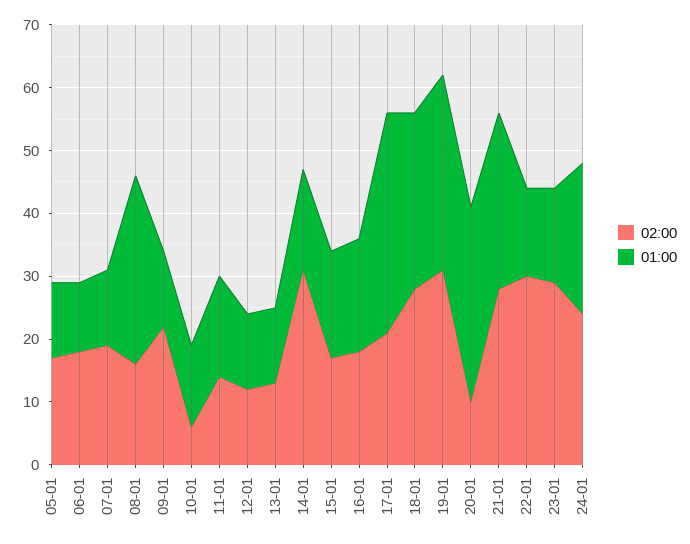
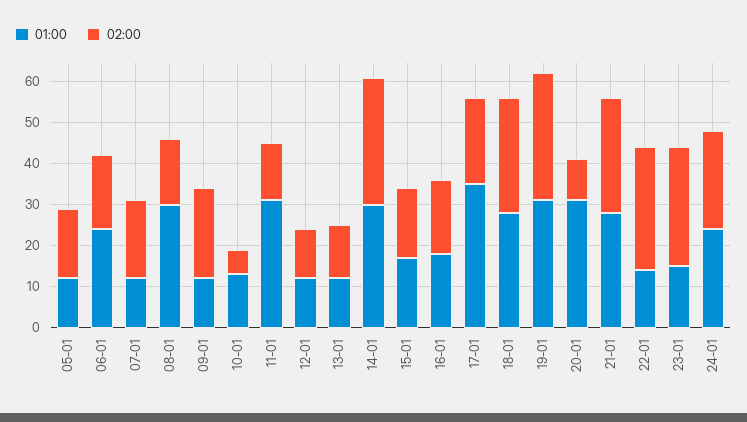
01:00, 06-01: 10 -> 25
01:00, 11-01: 15 -> 30
01:00, 14-01: 15 -> 30

